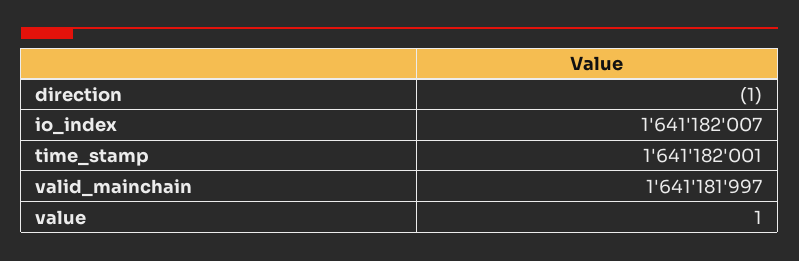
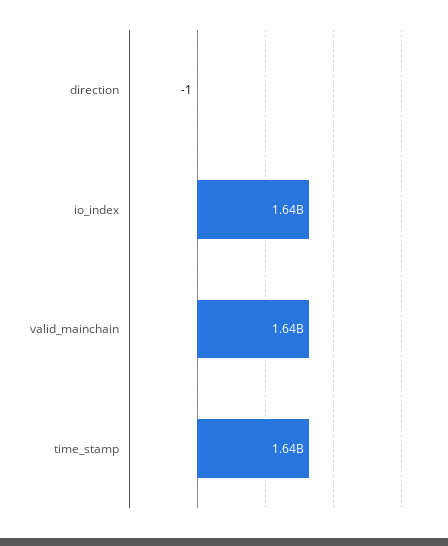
value: 1 -> none

